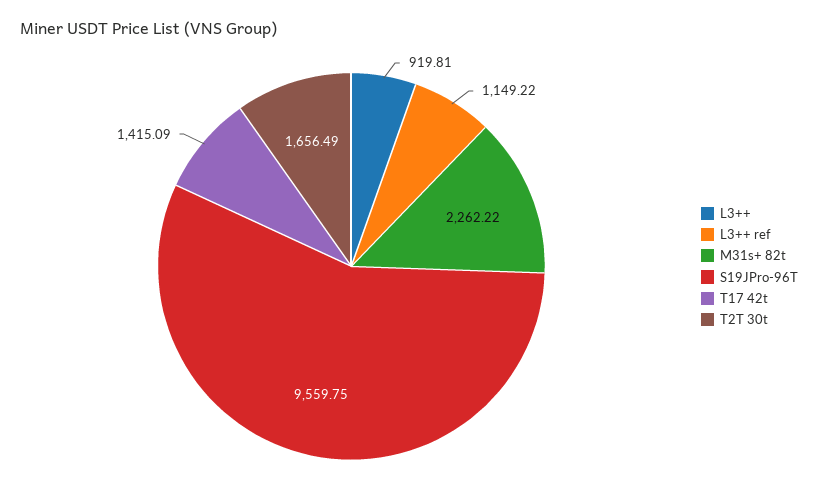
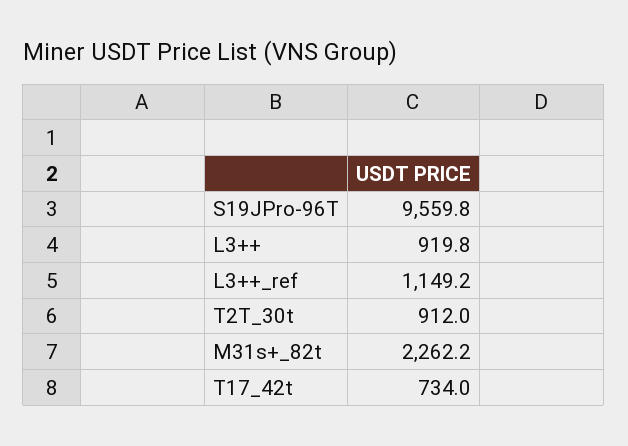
T17 42t: 1415.09 -> 734
T2T 30t: 1656.49 -> 912

